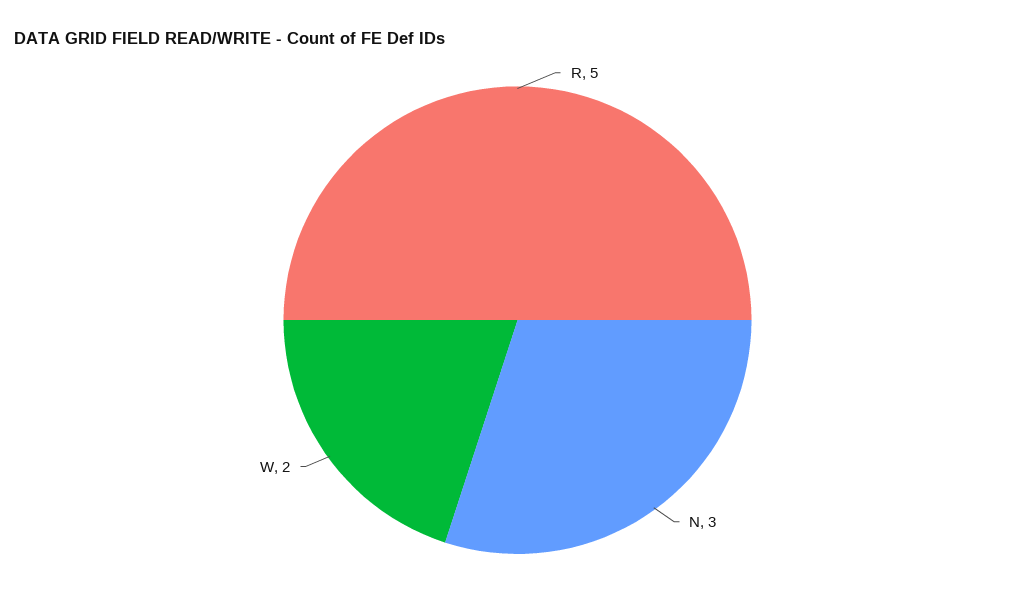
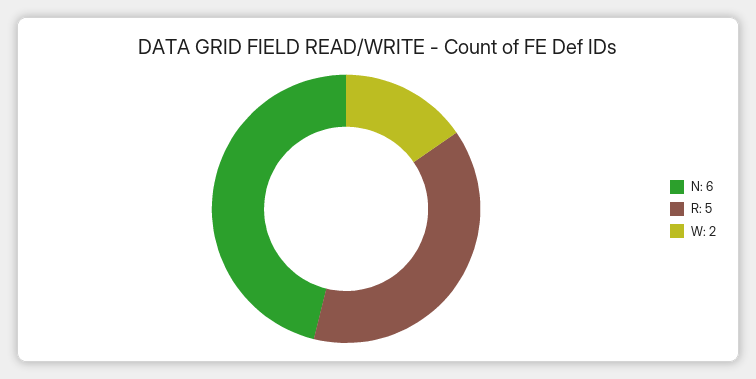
N: 3 -> 6

